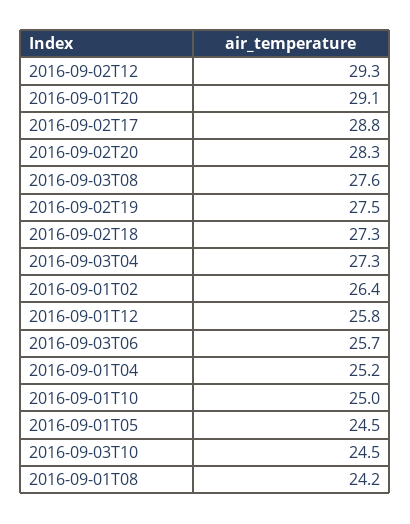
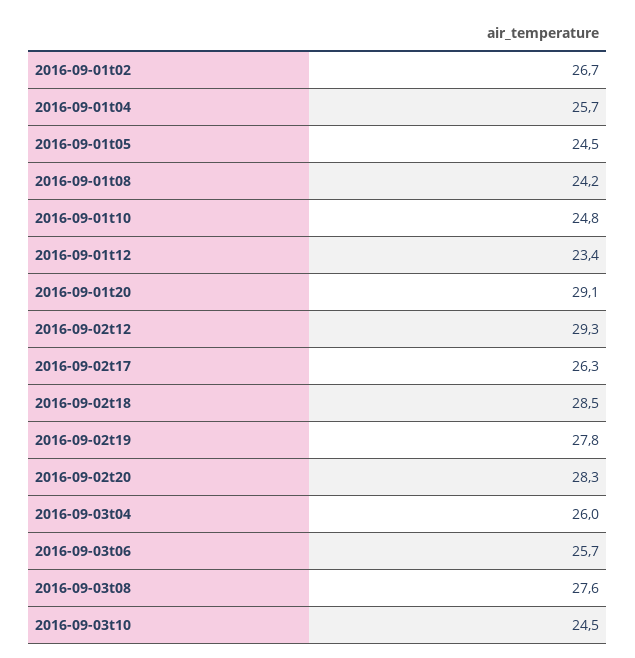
2016-09-02T17: 28.8 -> 26.3
2016-09-02T19: 27.5 -> 27.8
2016-09-02T18: 27.3 -> 28.5
2016-09-03T04: 27.3 -> 26
2016-09-01T02: 26.4 -> 26.7
2016-09-01T12: 25.8 -> 23.4
2016-09-01T04: 25.2 -> 25.7
2016-09-01T10: 25 -> 24.8

